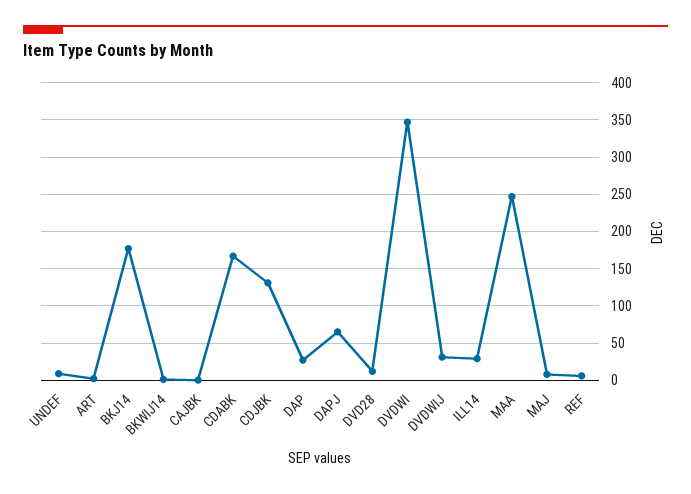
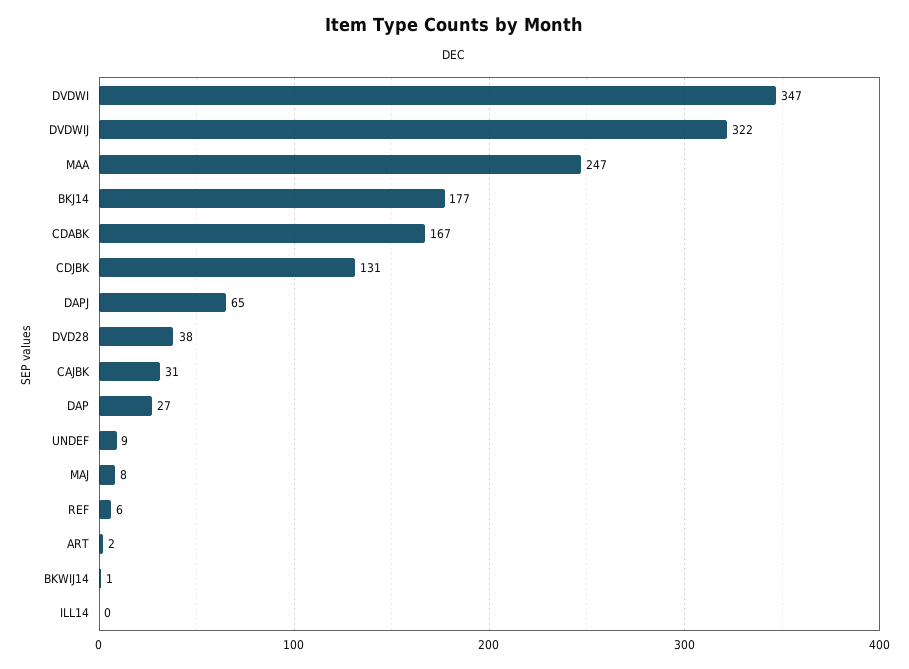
CAJBK: 0 -> 31
DVD28: 10 -> 38
DVDWIJ: 30 -> 322
ILL14: 30 -> 0

